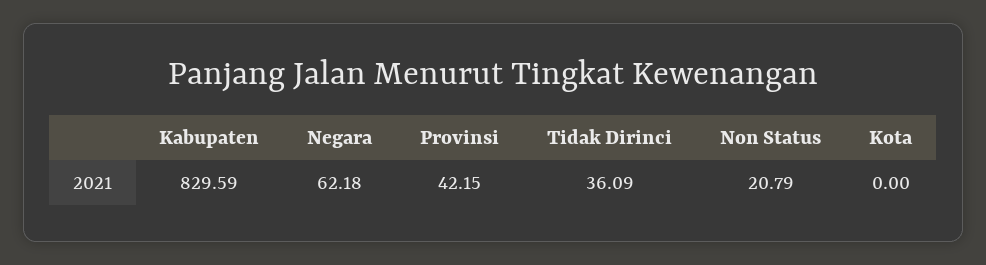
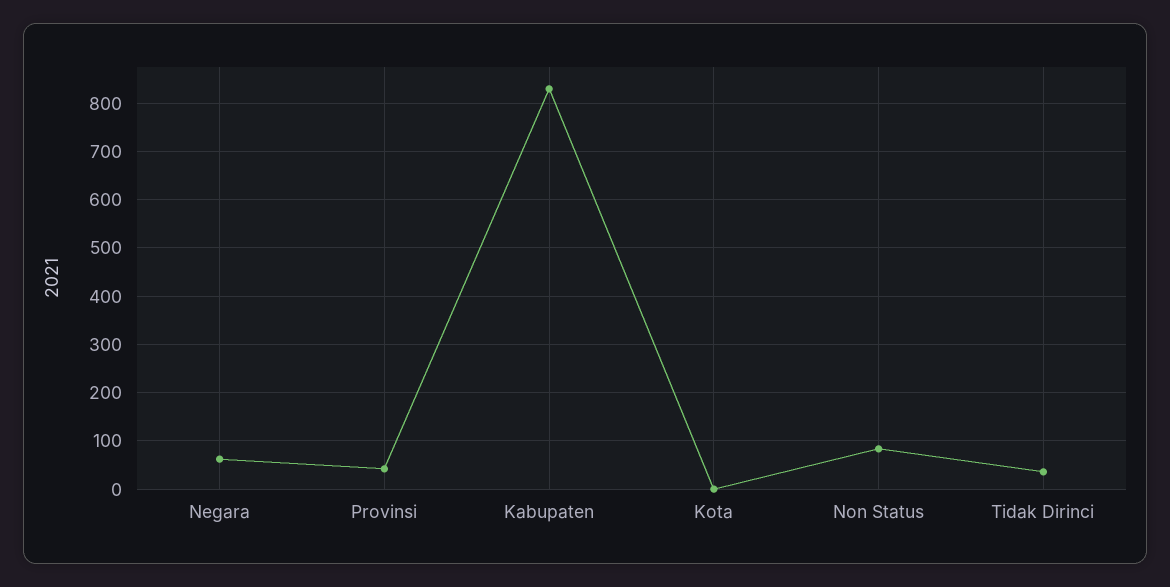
Non Status: 20.79 -> 80

